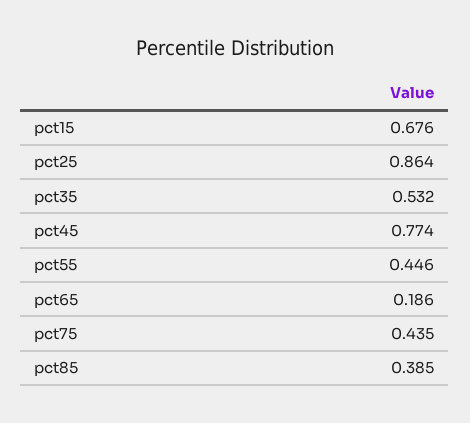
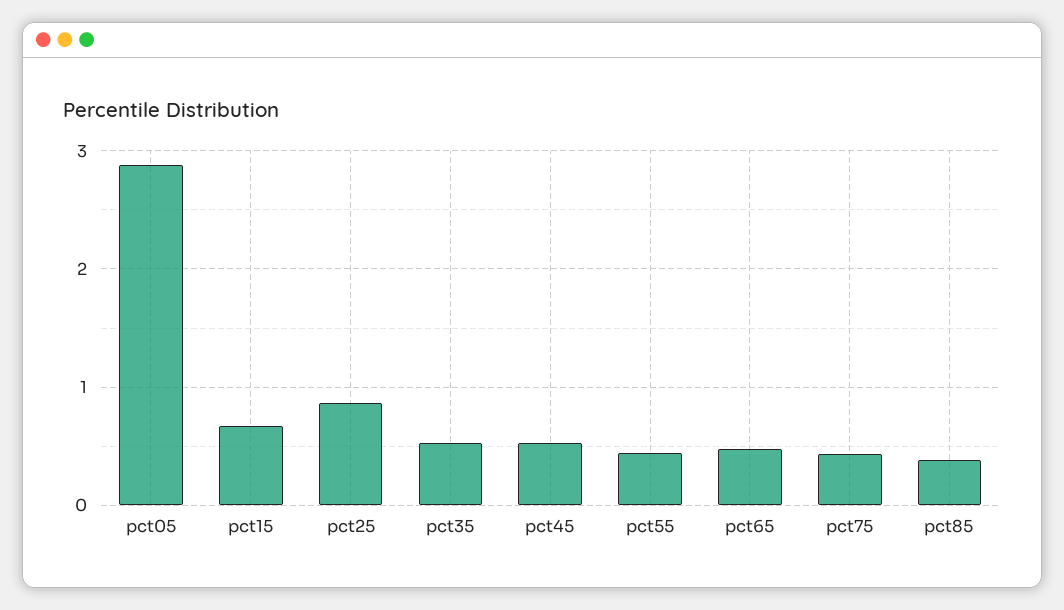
pct45: 0.774 -> 0.5
pct65: 0.186 -> 0.5
pct05: none -> 2.9

